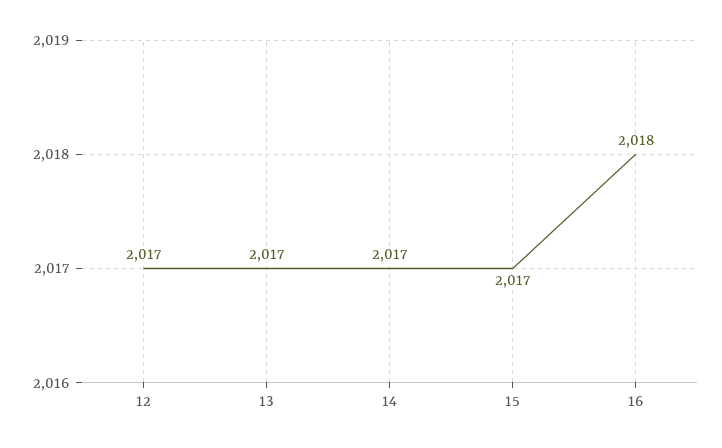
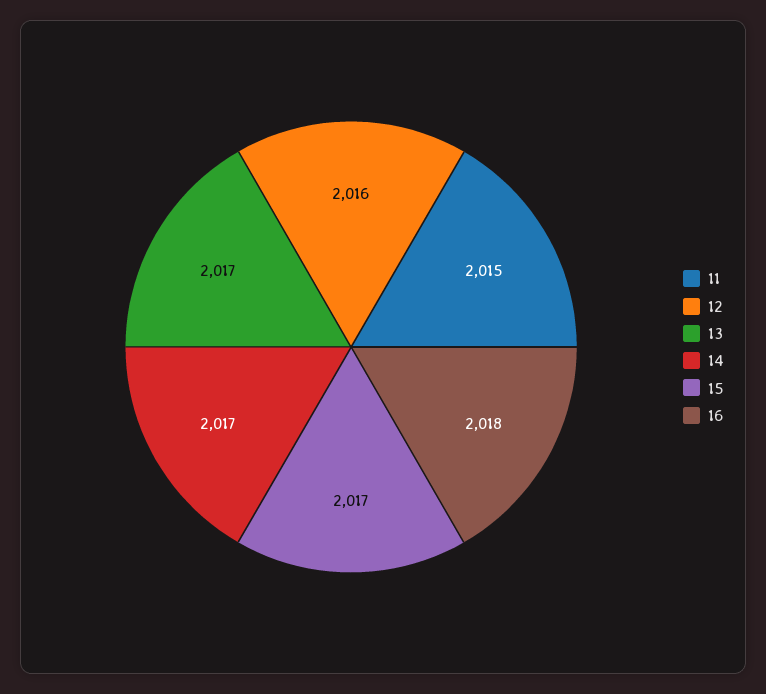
12: 2017 -> 2016
11: none -> 2015

